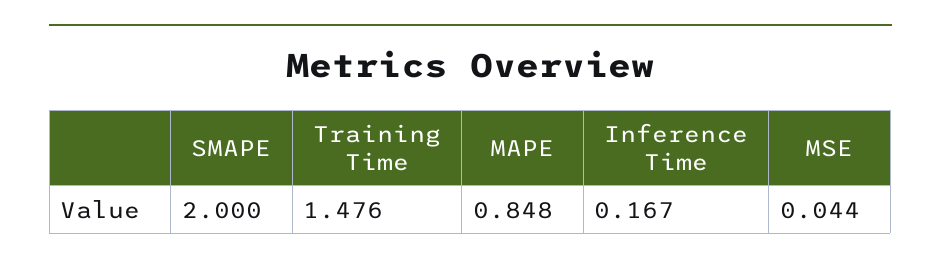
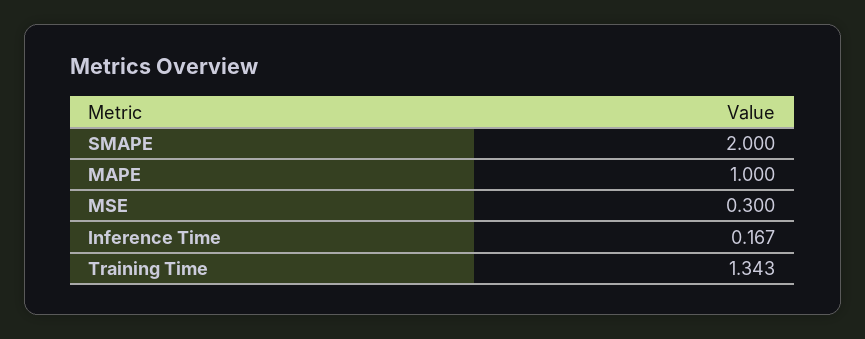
Training Time: 1.476 -> 1.343
MAPE: 0.848 -> 1
MSE: 0.044 -> 0.3

